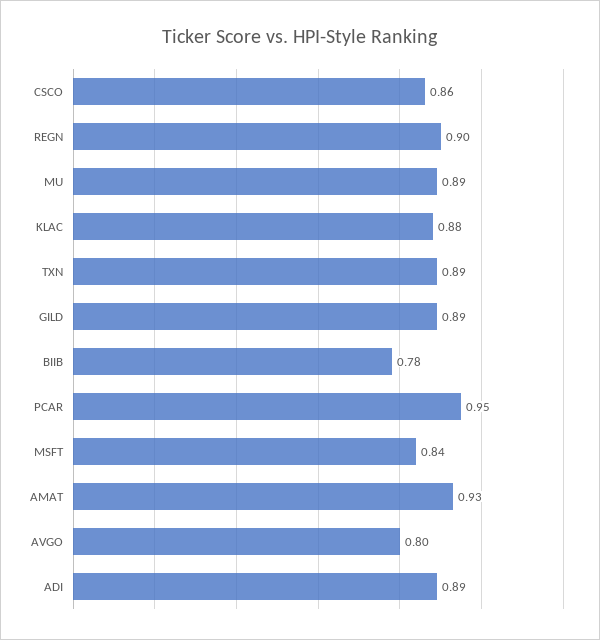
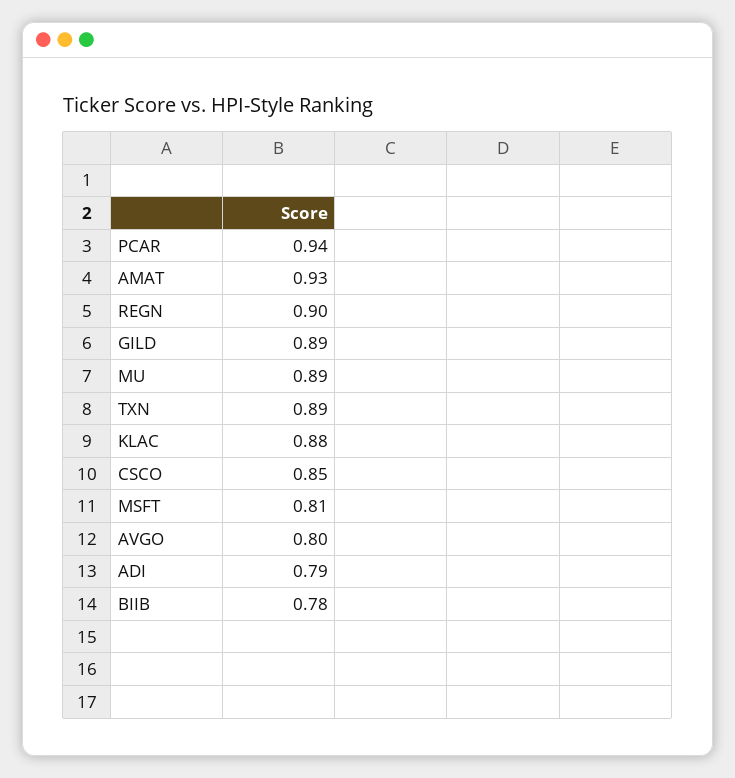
CSCO: 0.86 -> 0.85
PCAR: 0.95 -> 0.94
MSFT: 0.84 -> 0.81
ADI: 0.89 -> 0.79

